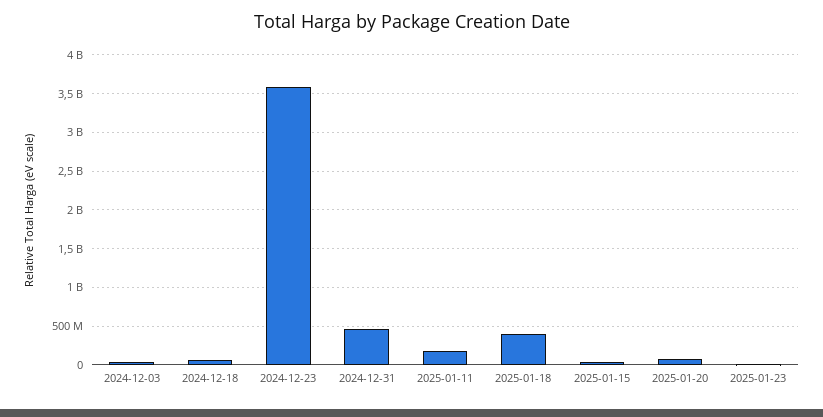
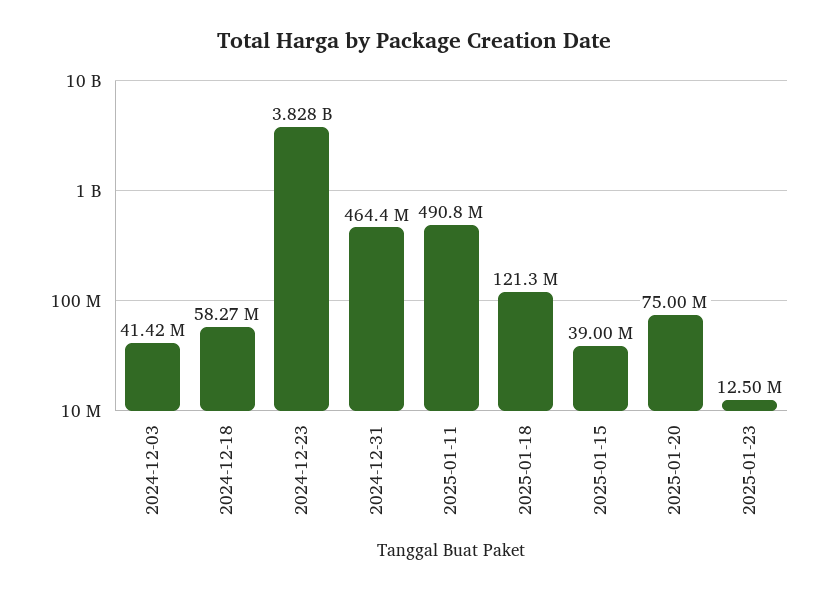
2024-12-23: 3600000000 -> 3828000000
2025-01-11: 200000000 -> 490800000
2025-01-18: 400000000 -> 121300000

